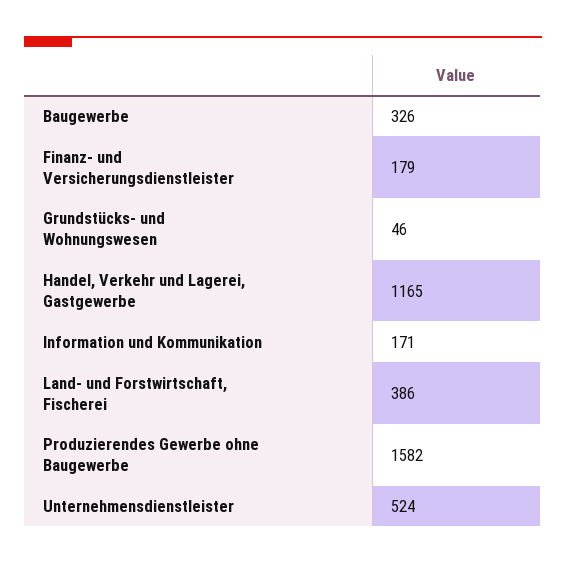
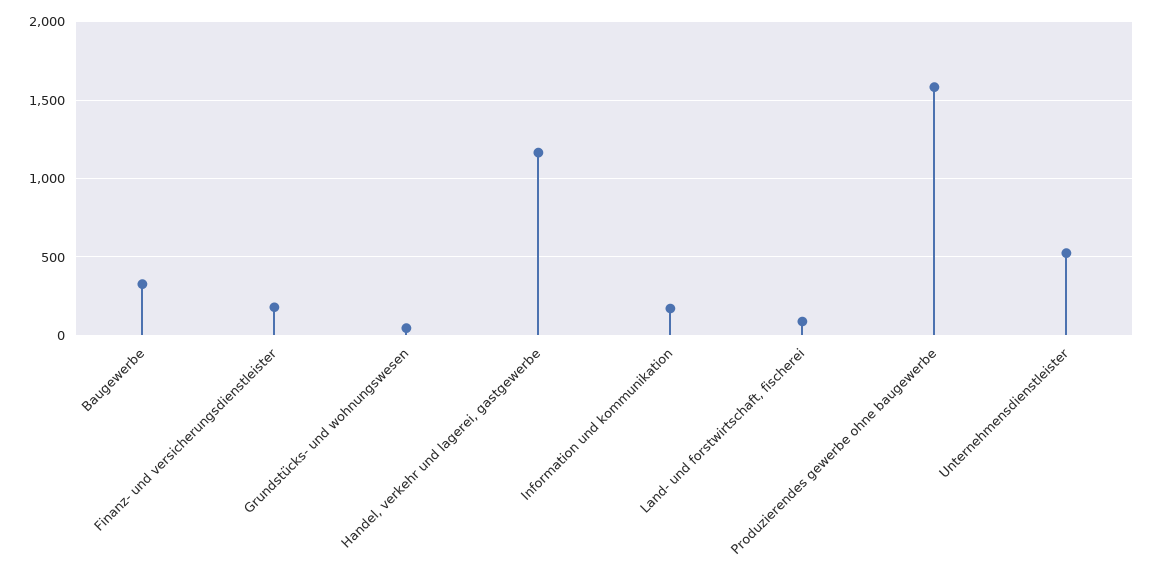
Land- und Forstwirtschaft, Fischerei: 386 -> 100

